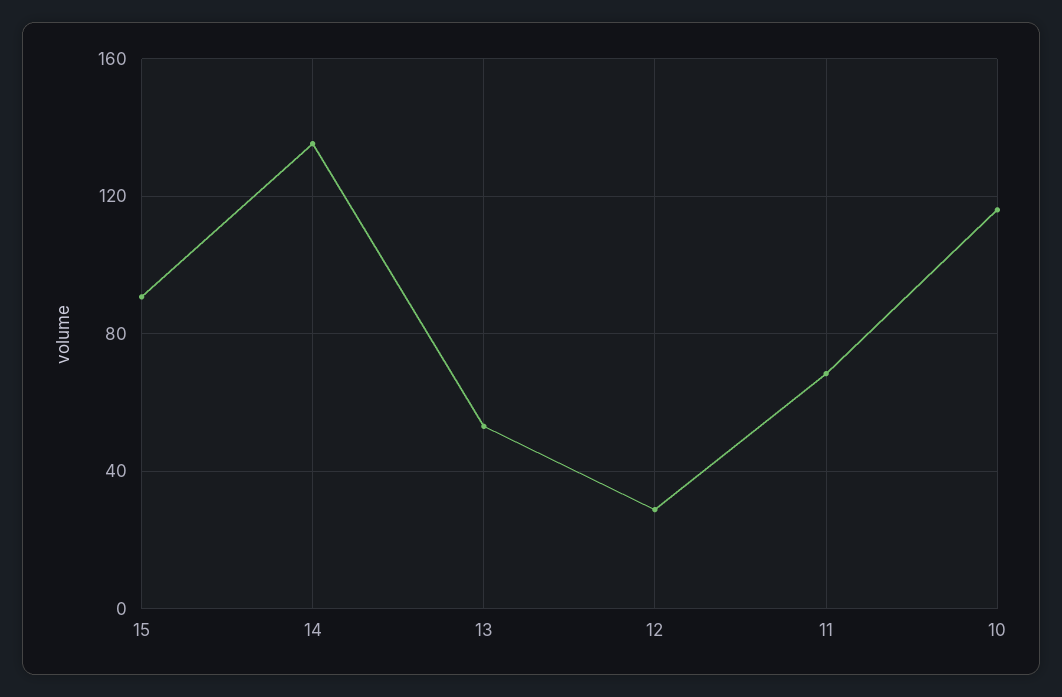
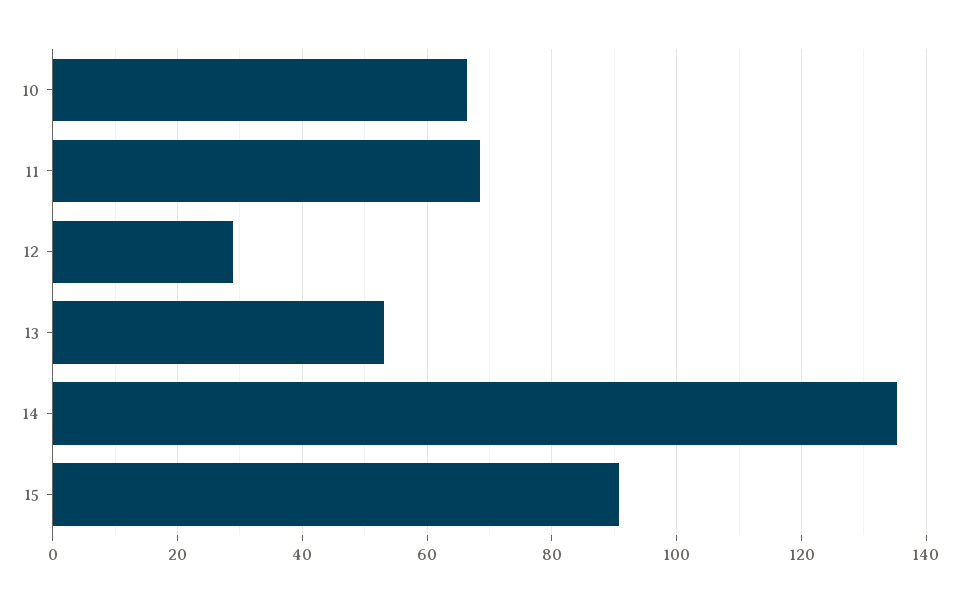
10: 115 -> 66

